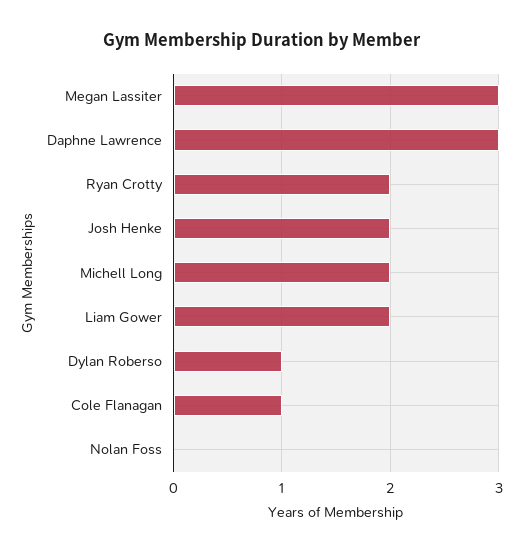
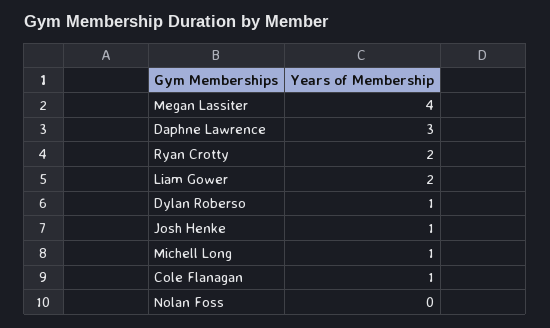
Megan Lassiter: 3 -> 4
Josh Henke: 2 -> 1
Michell Long: 2 -> 1

